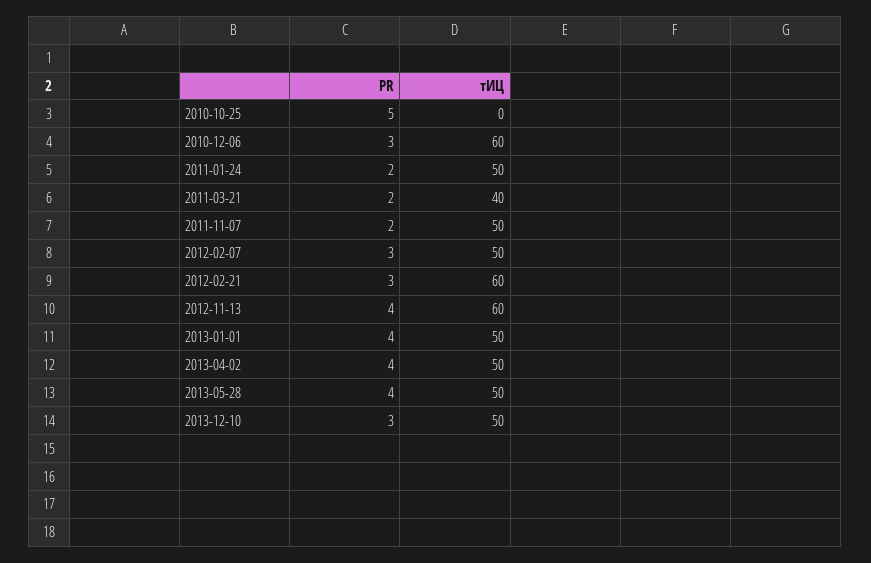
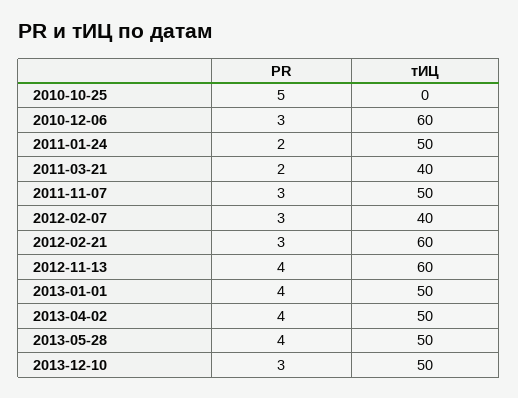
PR, 2011-11-07: 2 -> 3
тИЦ, 2012-02-07: 50 -> 40

